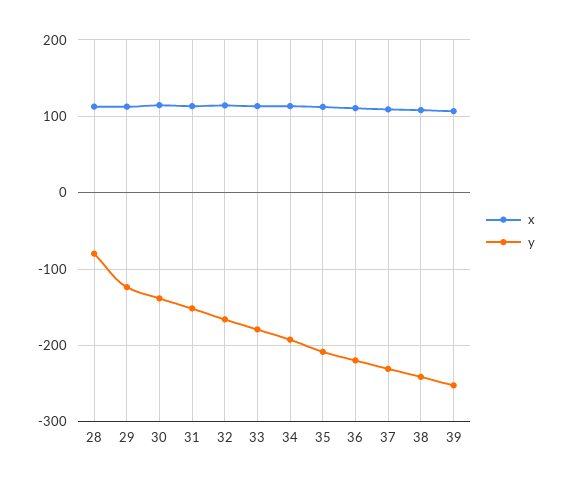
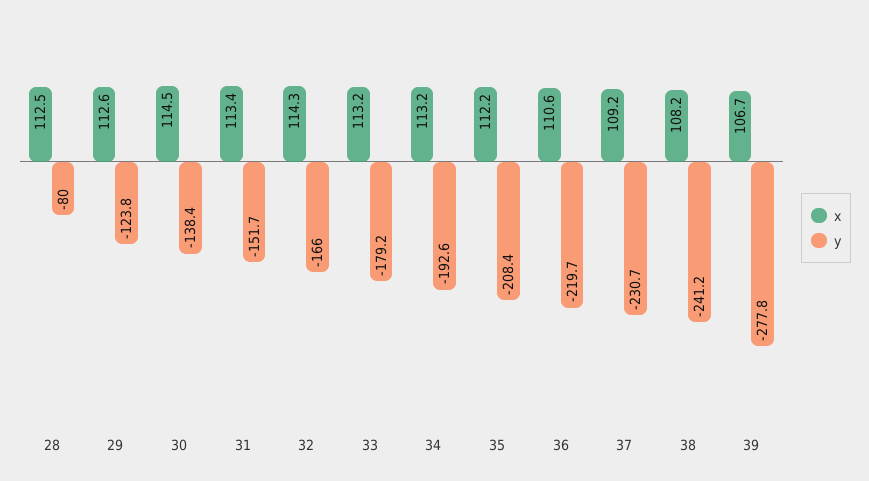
y, 39: -250 -> -277.8

